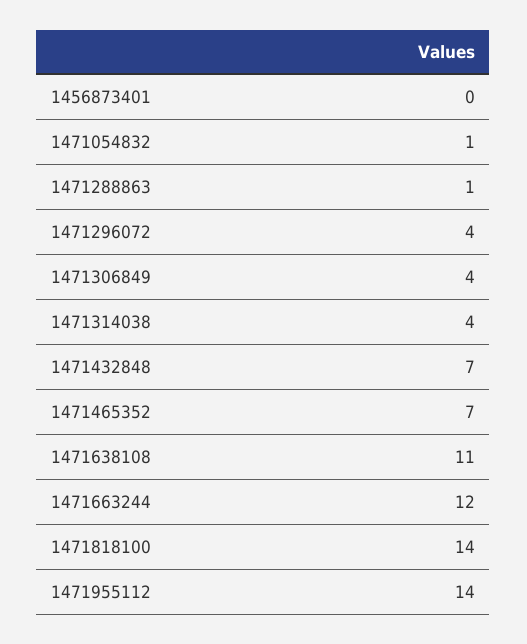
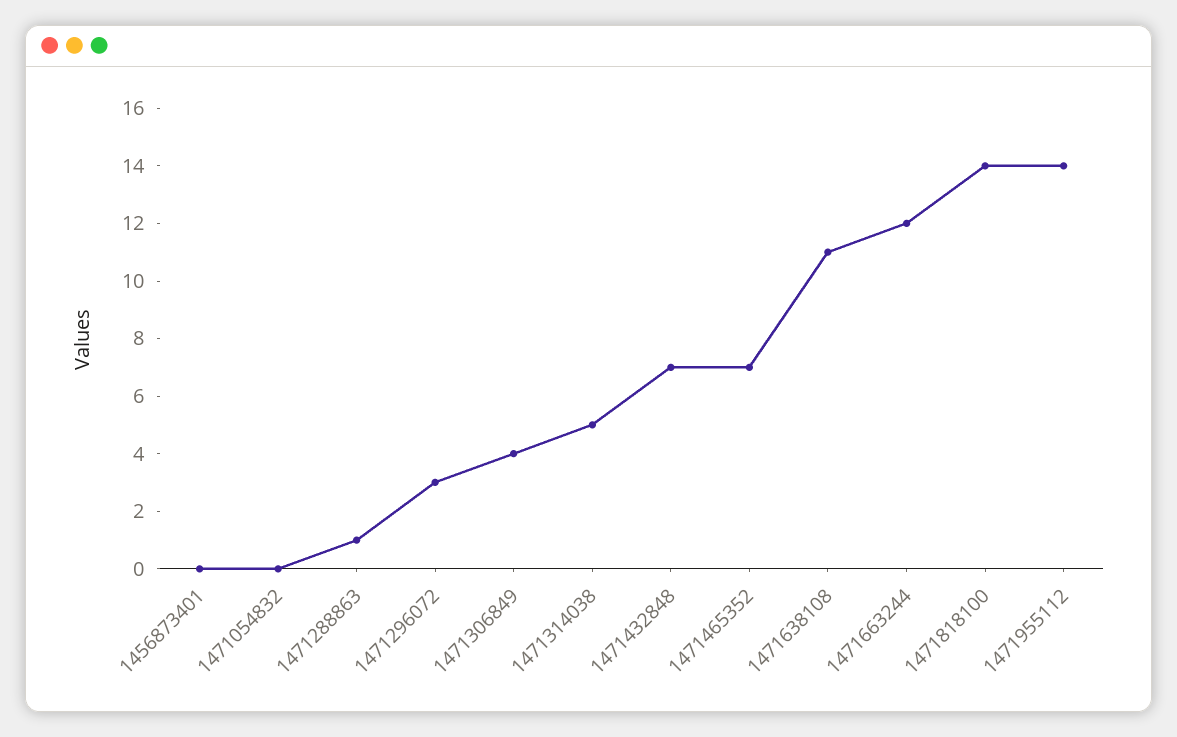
1471054832: 1 -> 0
1471296072: 4 -> 3
1471314038: 4 -> 5

